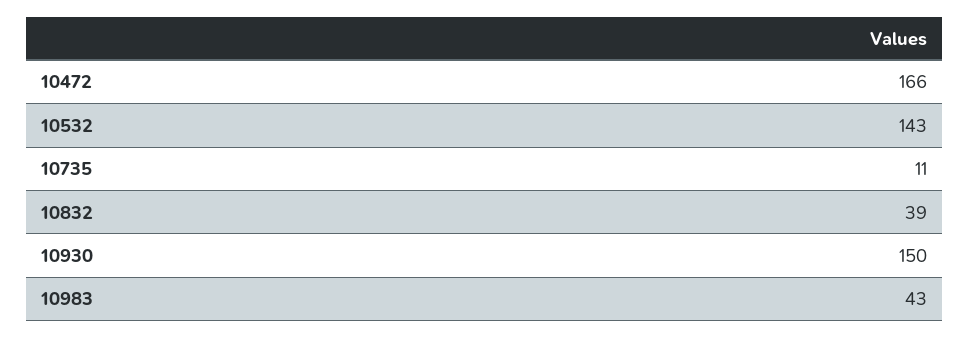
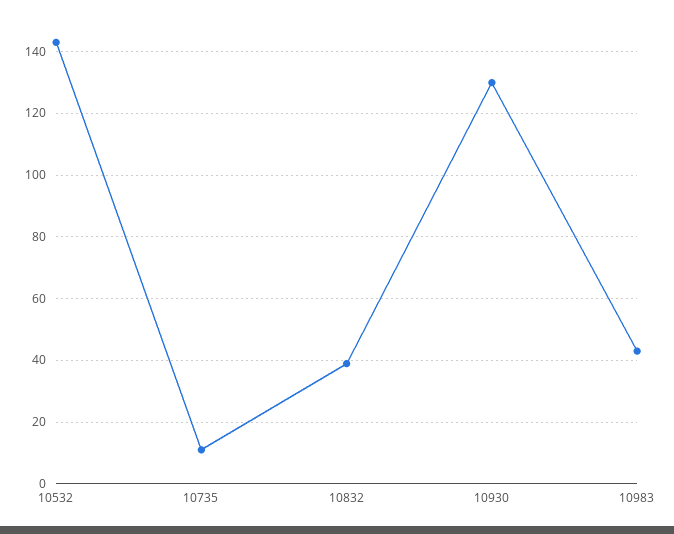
10472: 166 -> none
10930: 150 -> 130

